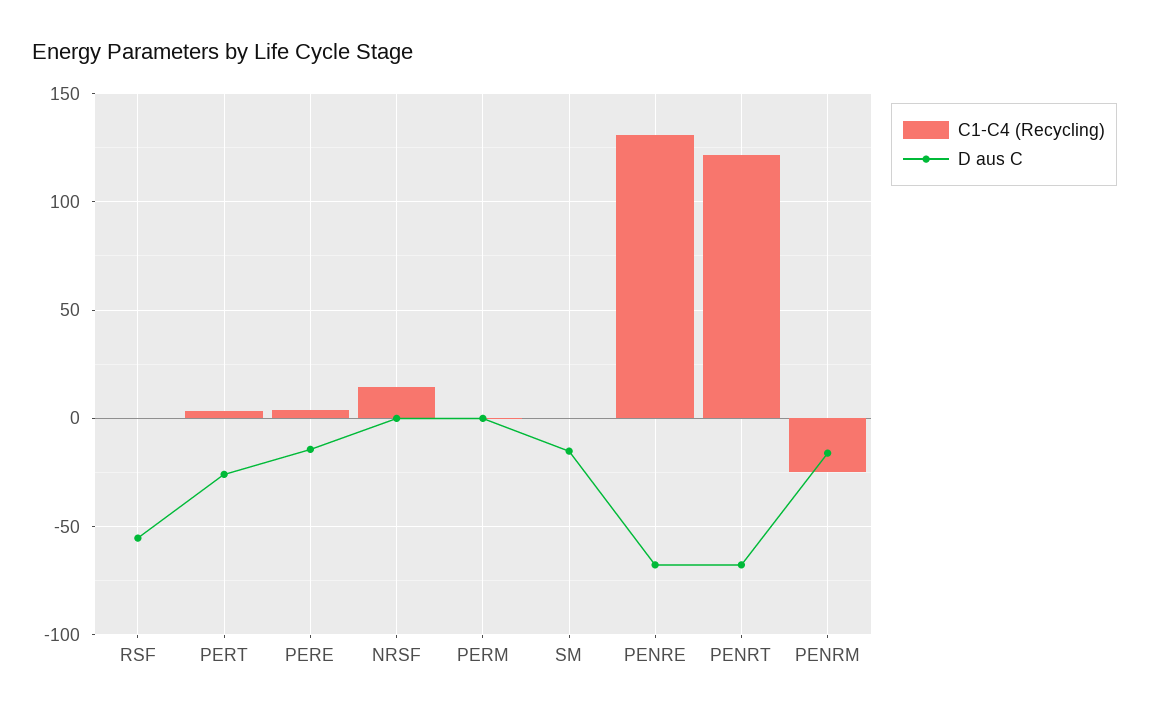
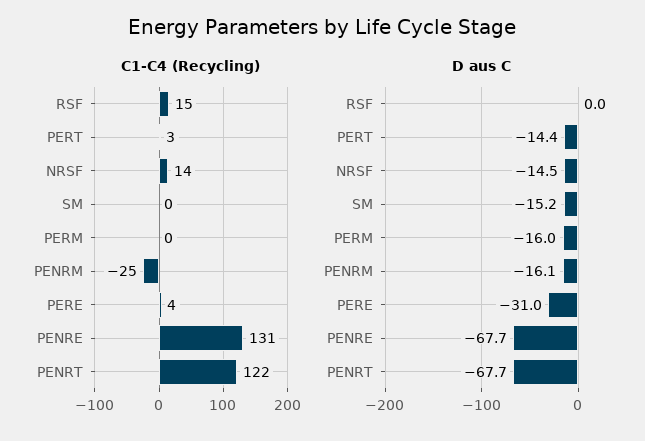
C1-C4 (Recycling), RSF: 0 -> 15
D aus C, RSF: -55 -> 0
D aus C, PERT: -25 -> -14.4
D aus C, PERE: -15 -> -31
D aus C, NRSF: 0 -> -14.5
D aus C, PERM: 0 -> -16

